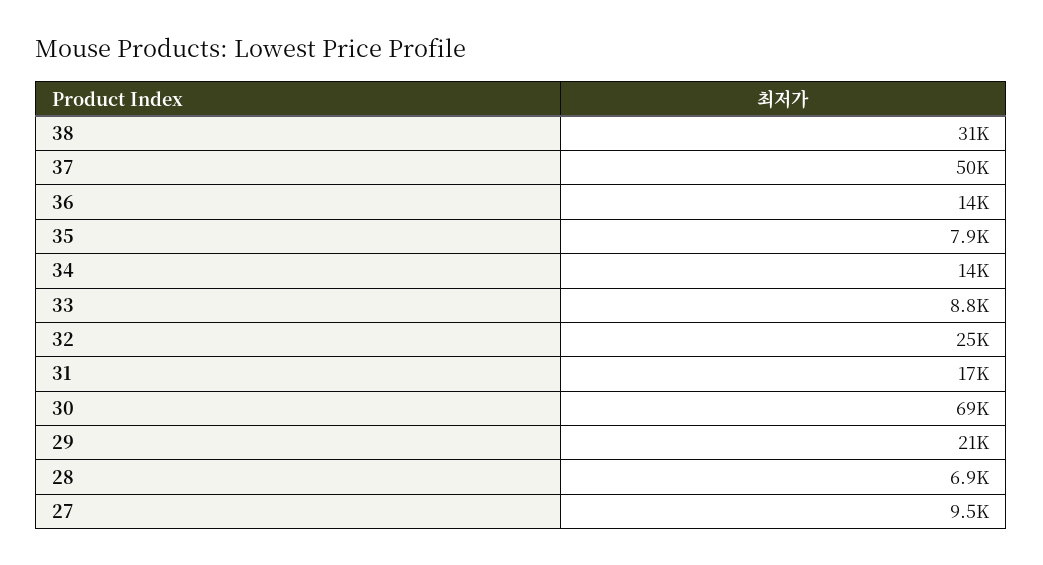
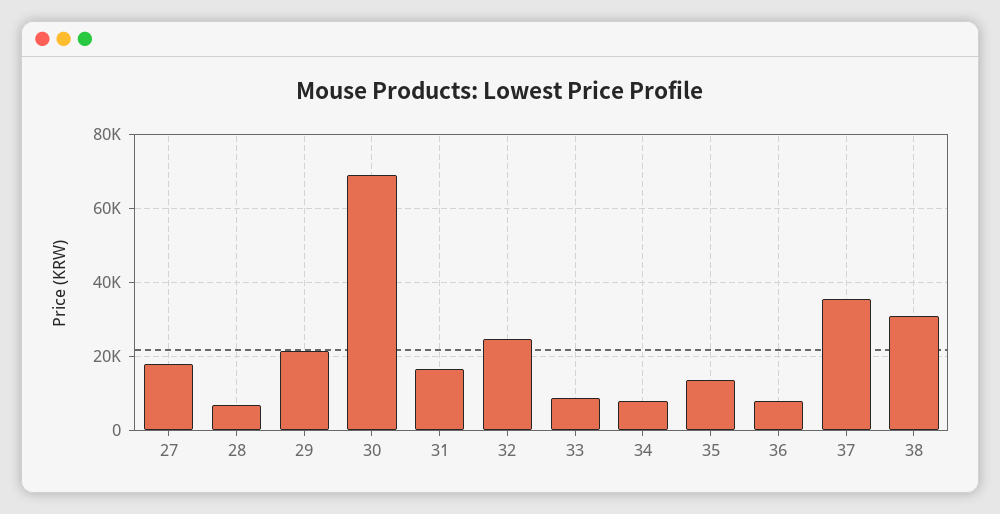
37: 50000 -> 36000
36: 14000 -> 8000
35: 7900 -> 14000
34: 14000 -> 8000
27: 9500 -> 18000

